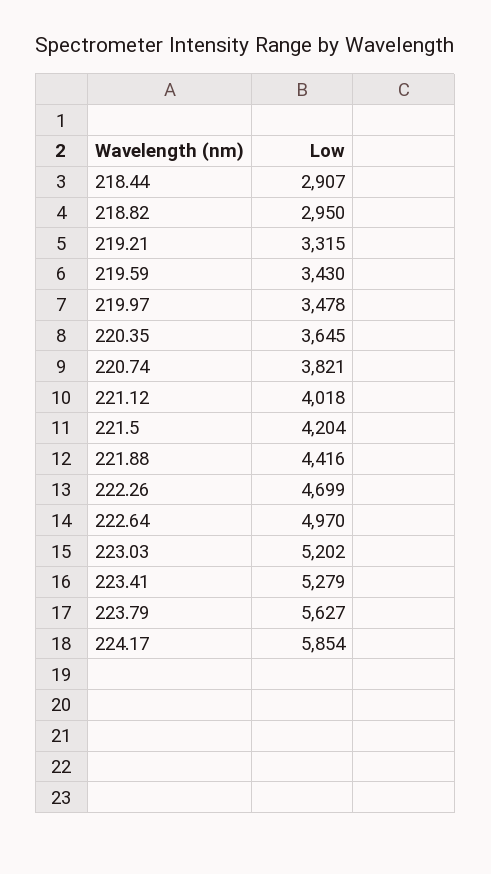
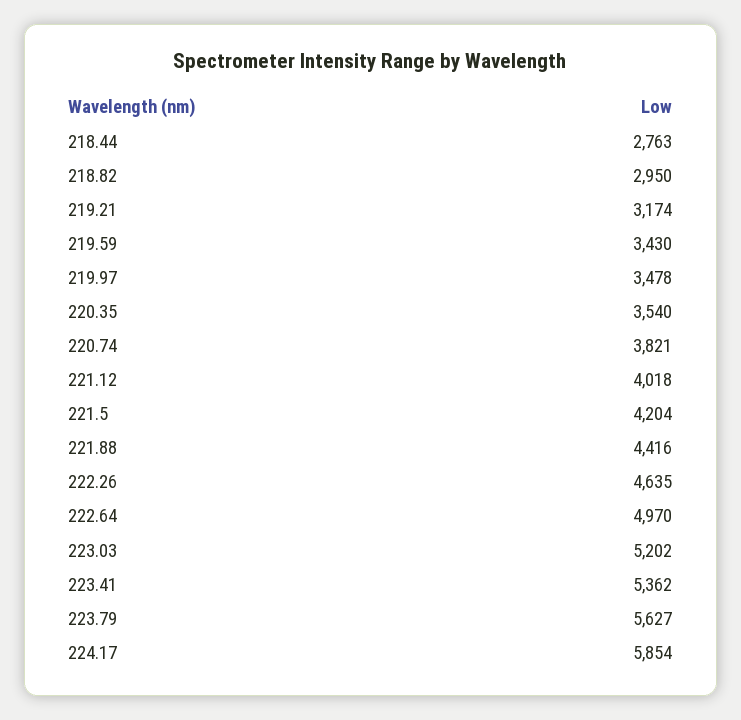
218.44: 2907 -> 2763
219.21: 3315 -> 3174
220.35: 3645 -> 3540
222.26: 4699 -> 4635
223.41: 5279 -> 5362

